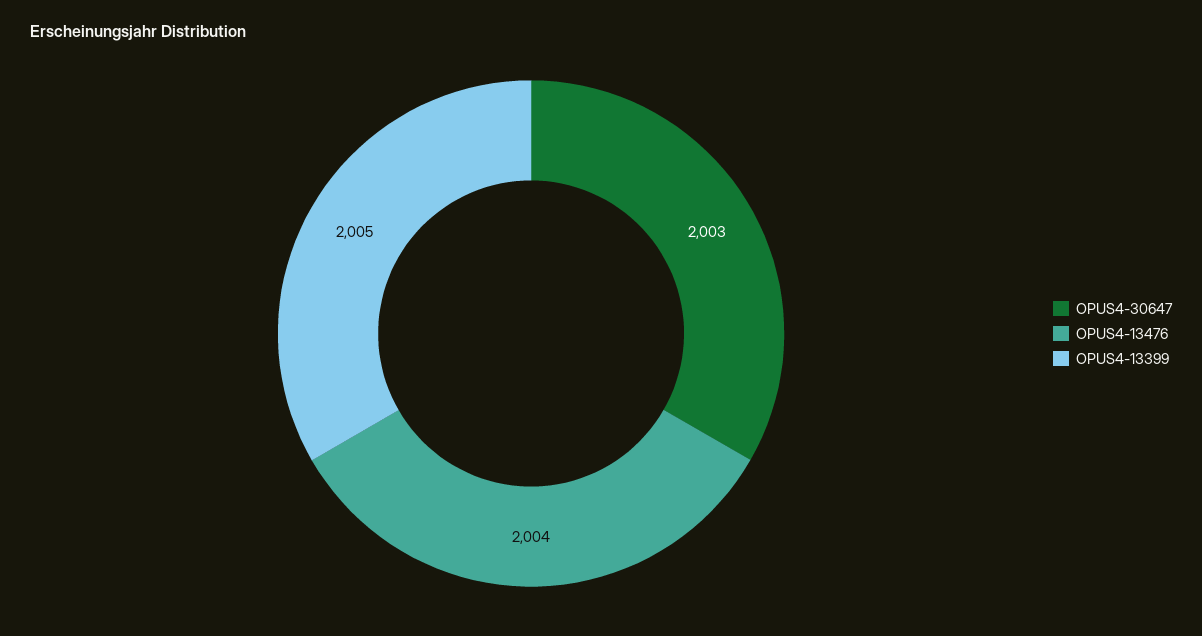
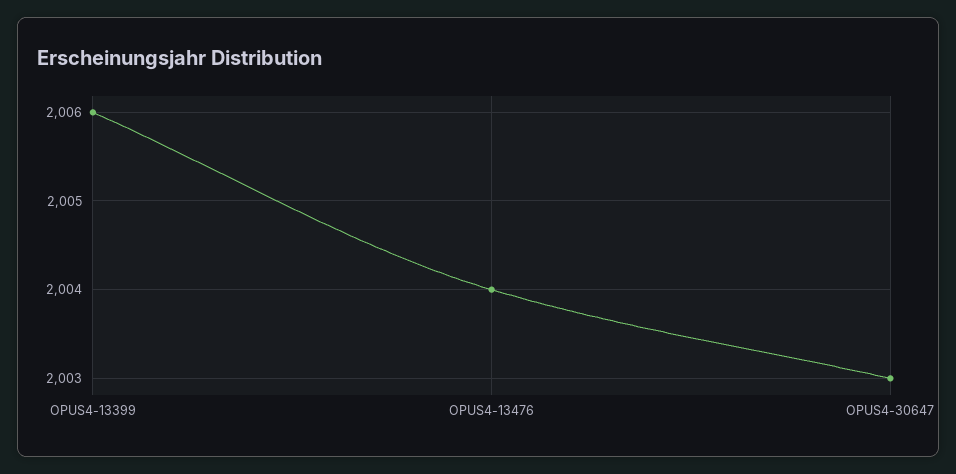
OPUS4-13399: 2005 -> 2006

